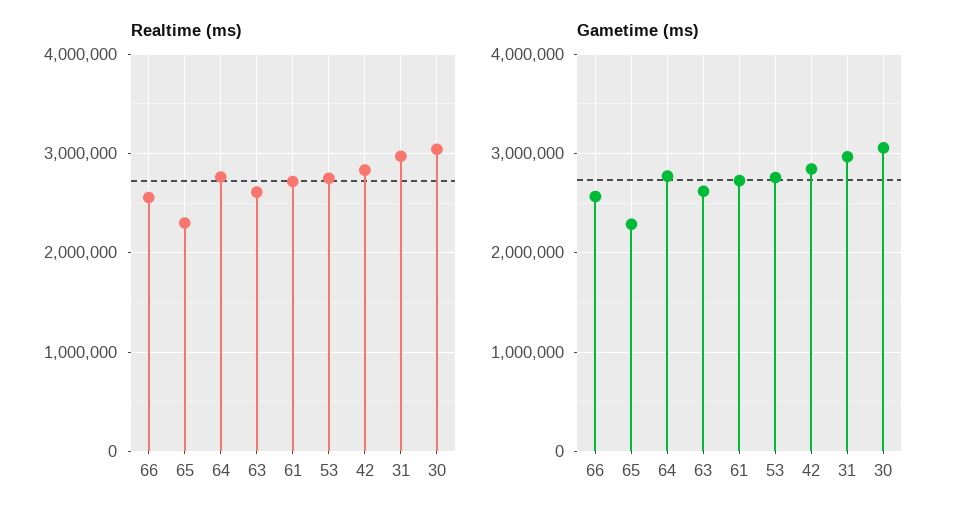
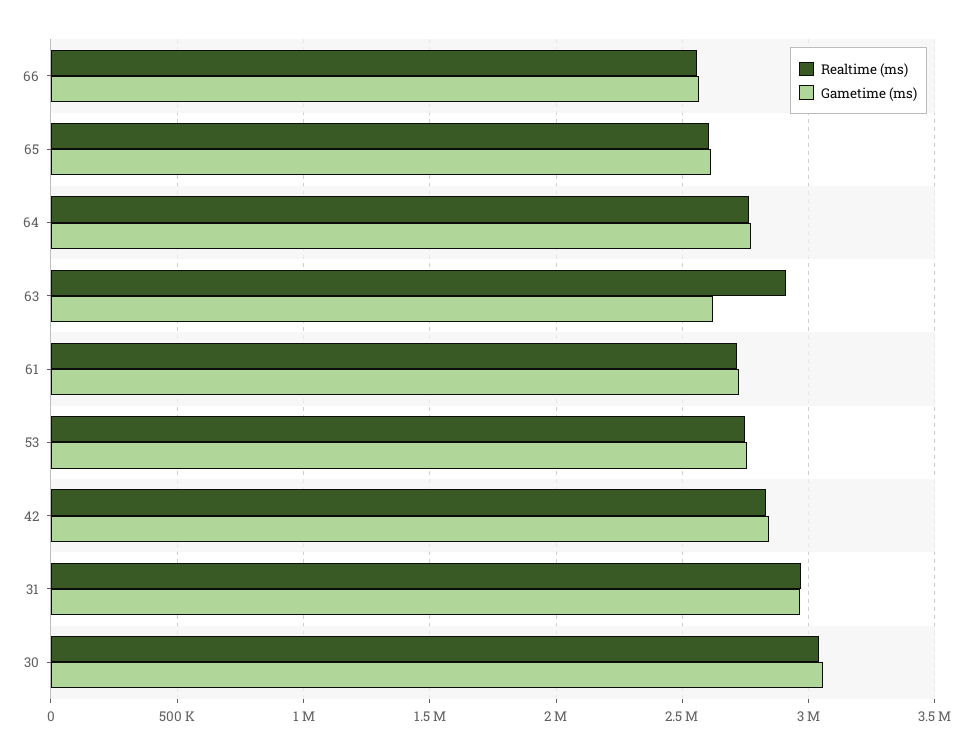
Realtime (ms), 65: 2300000 -> 2600000
Realtime (ms), 63: 2600000 -> 2900000
Gametime (ms), 65: 2300000 -> 2600000

